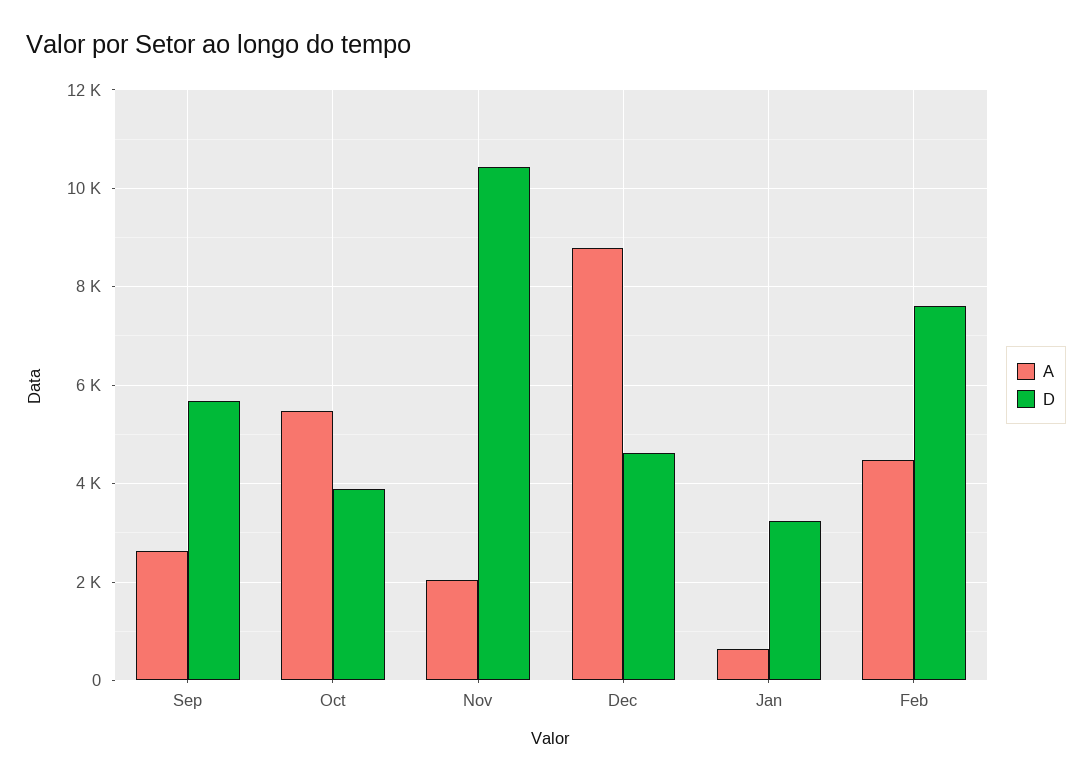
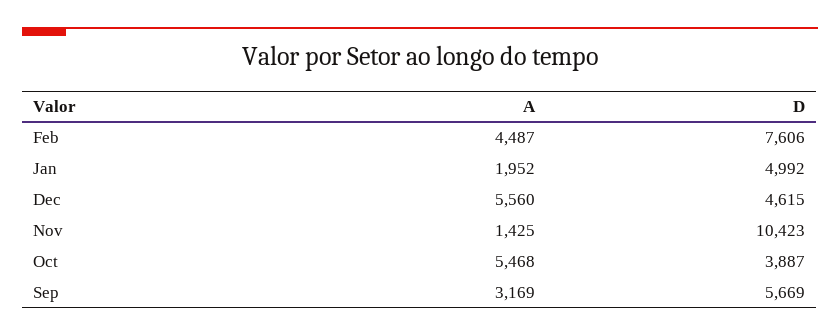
A, Sep: 2600 -> 3169
A, Nov: 2000 -> 1425
A, Dec: 8800 -> 5560
A, Jan: 600 -> 1952
D, Jan: 3200 -> 4992

